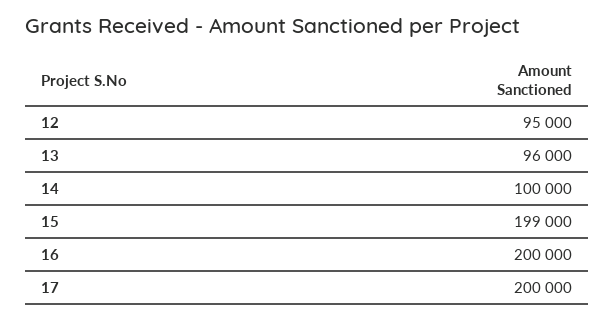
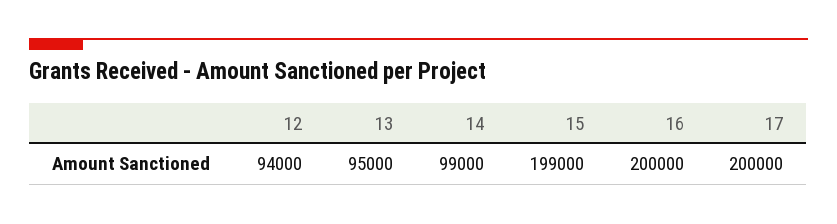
12: 95000 -> 94000
13: 96000 -> 95000
14: 100000 -> 99000

